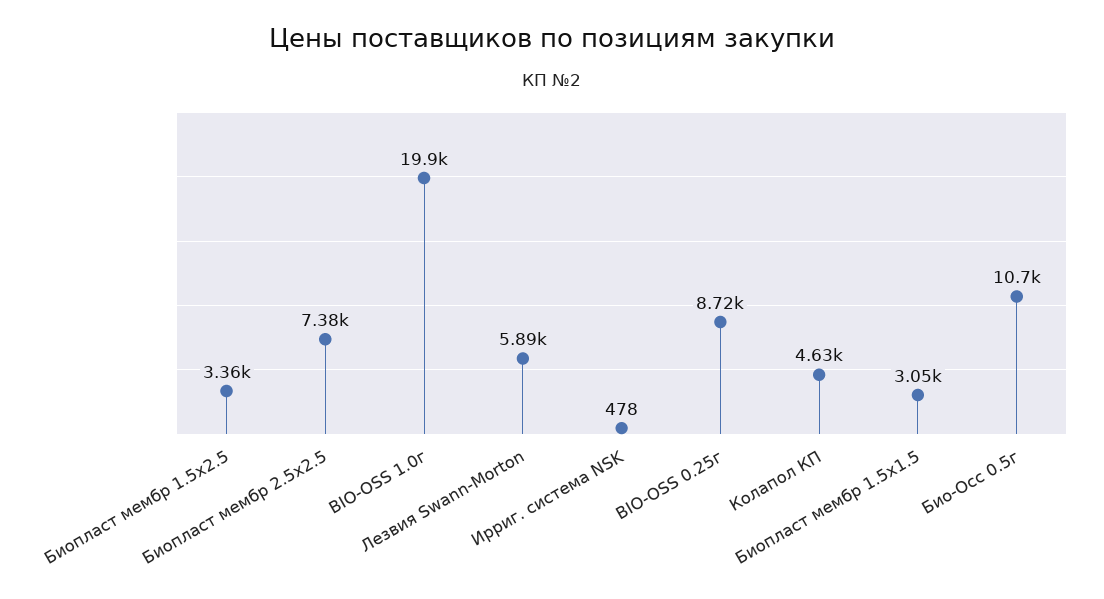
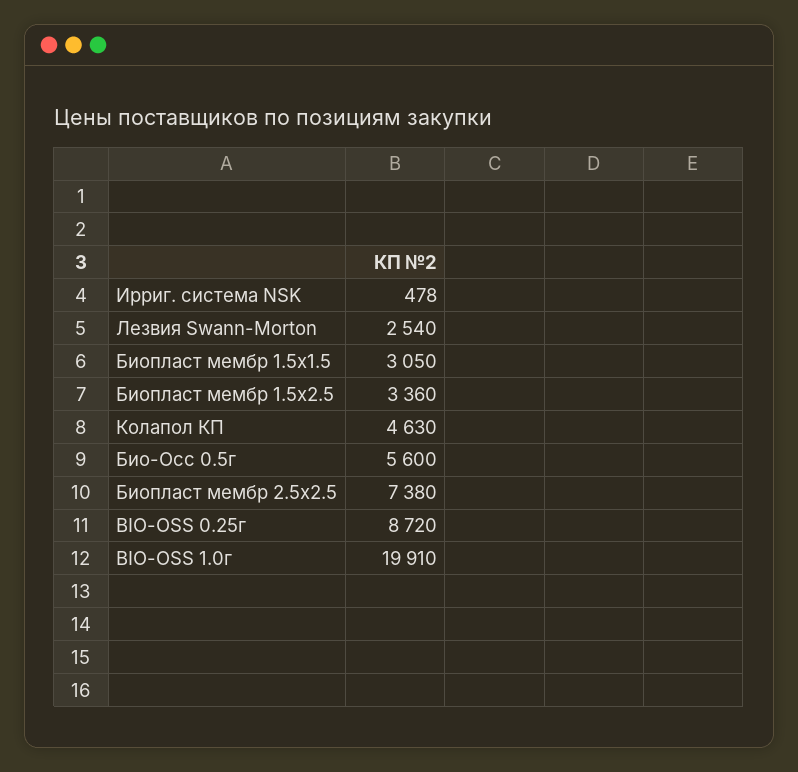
Лезвия Swann-Morton: 5890 -> 2540
Био-Осс 0.5г: 10700 -> 5600

